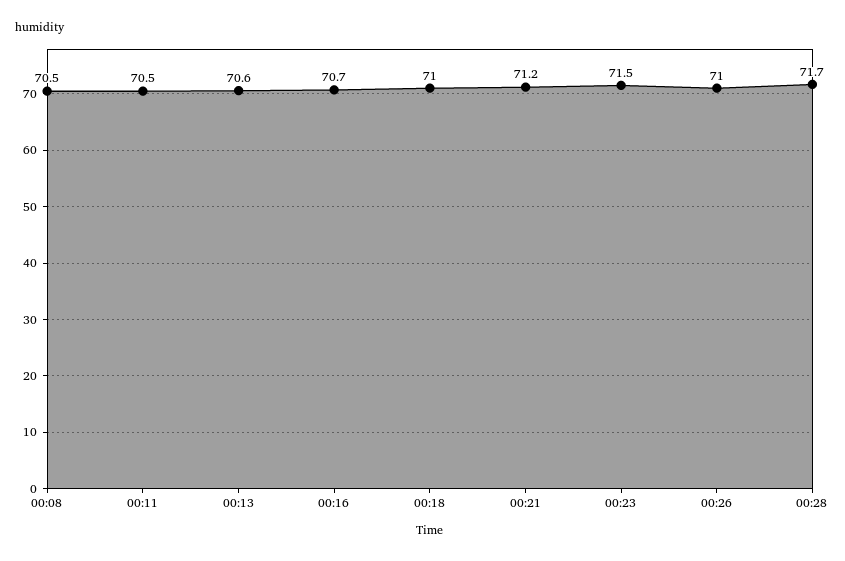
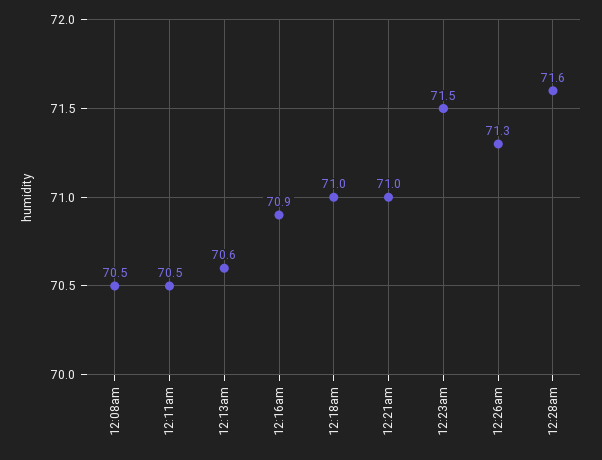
00:16: 70.7 -> 70.9
00:21: 71.2 -> 71
00:26: 71 -> 71.3
00:28: 71.7 -> 71.6

